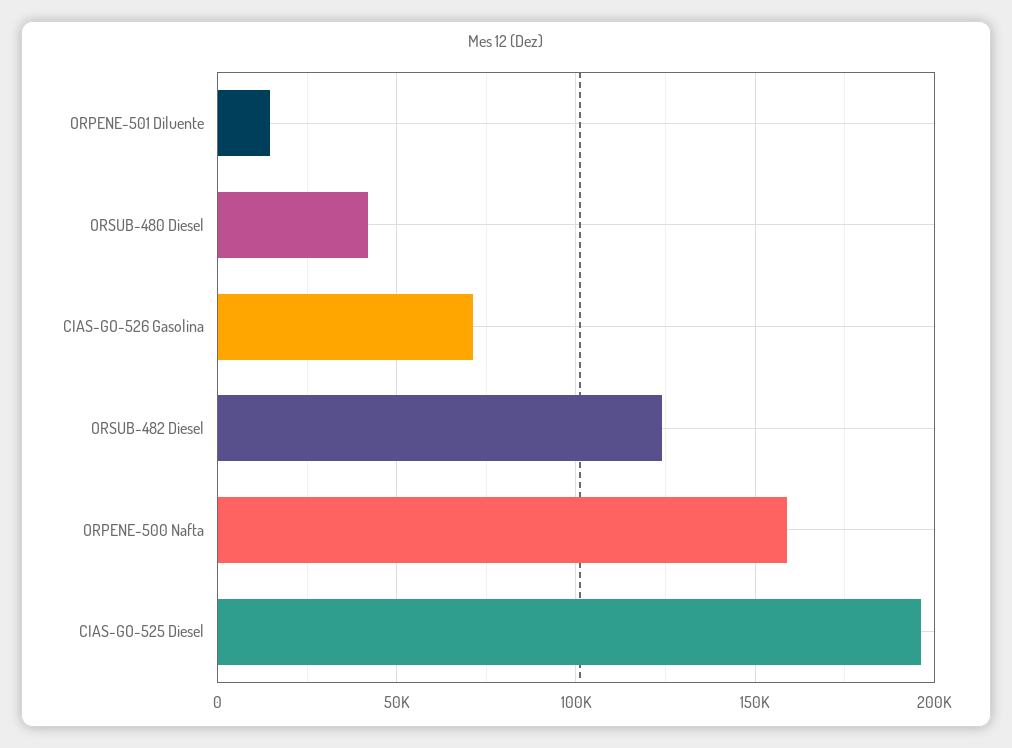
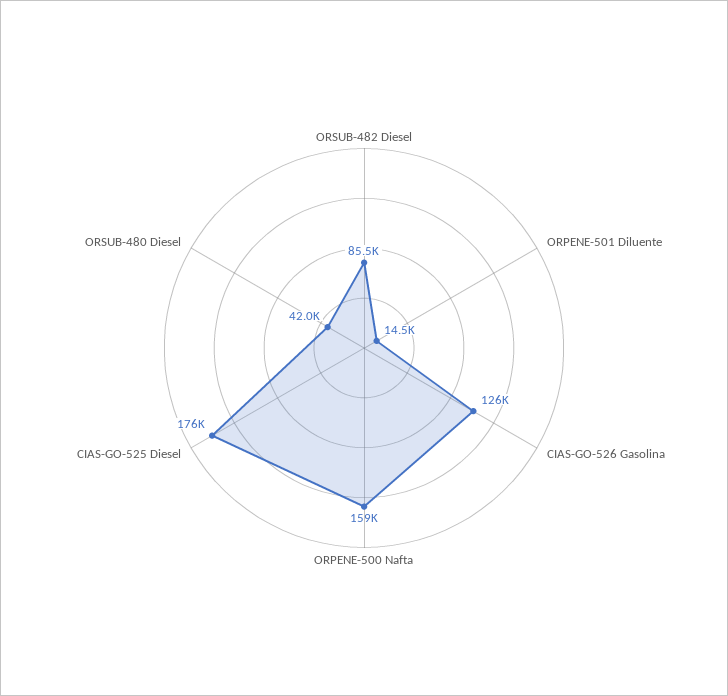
CIAS-GO-526 Gasolina: 70000 -> 126000
ORSUB-482 Diesel: 125000 -> 85500
CIAS-GO-525 Diesel: 195000 -> 176000

